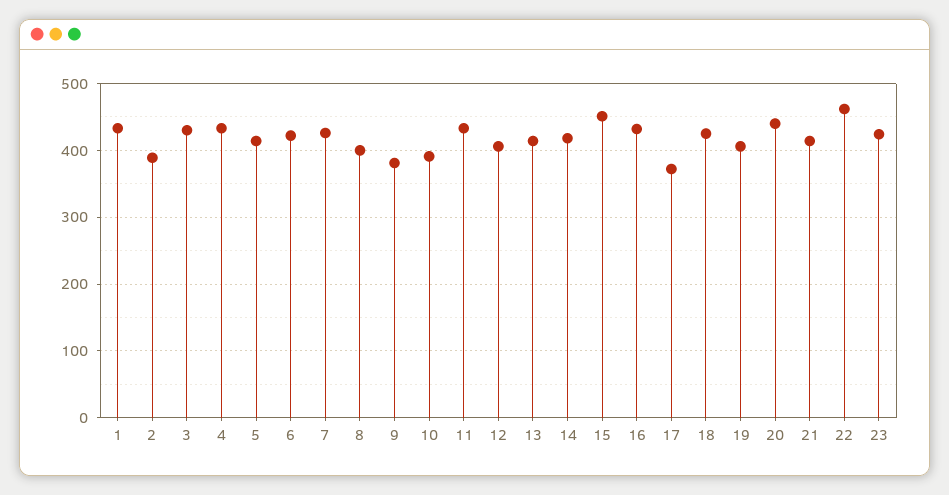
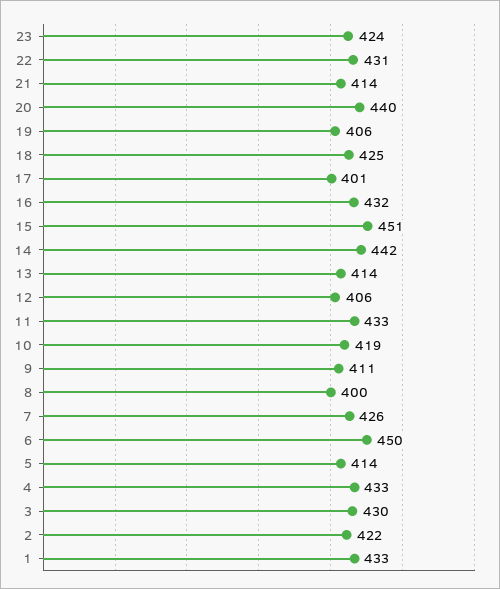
2: 390 -> 422
6: 420 -> 450
9: 380 -> 411
10: 390 -> 419
14: 420 -> 442
17: 370 -> 401
22: 460 -> 431

